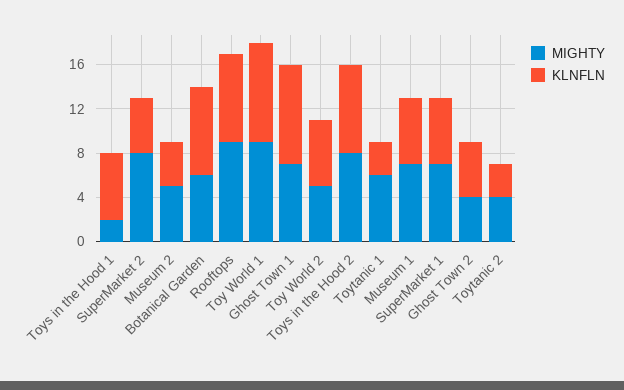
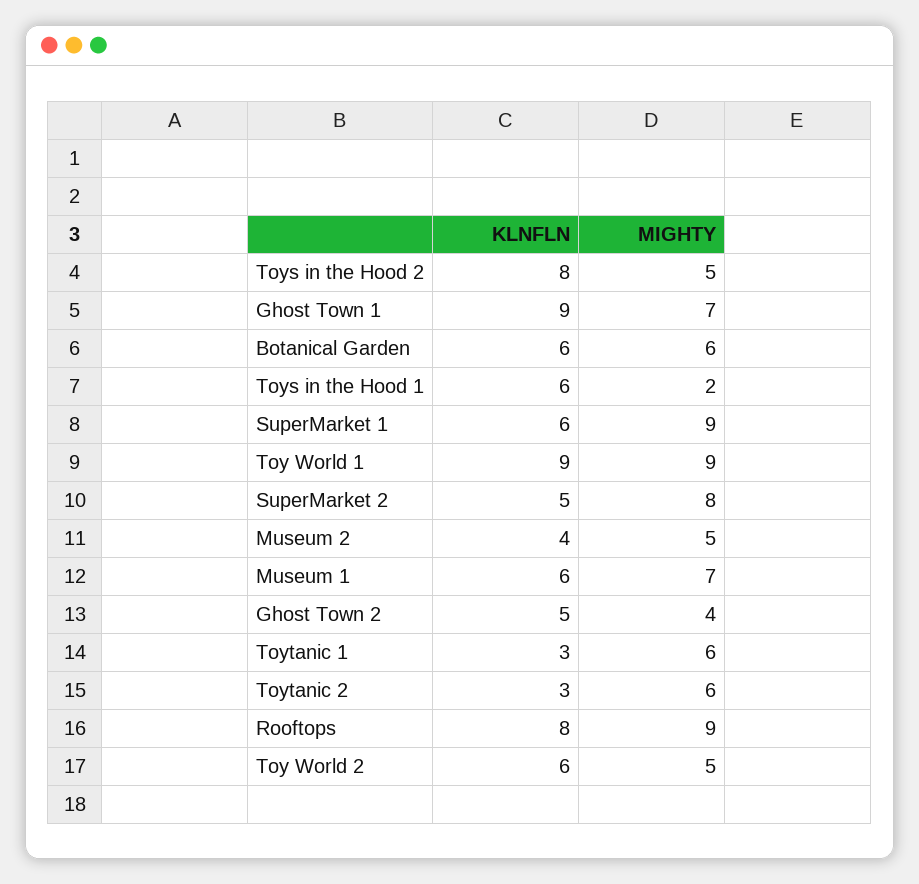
KLNFLN, Botanical Garden: 8 -> 6
MIGHTY, Toys in the Hood 2: 8 -> 5
MIGHTY, SuperMarket 1: 7 -> 9
MIGHTY, Toytanic 2: 4 -> 6

